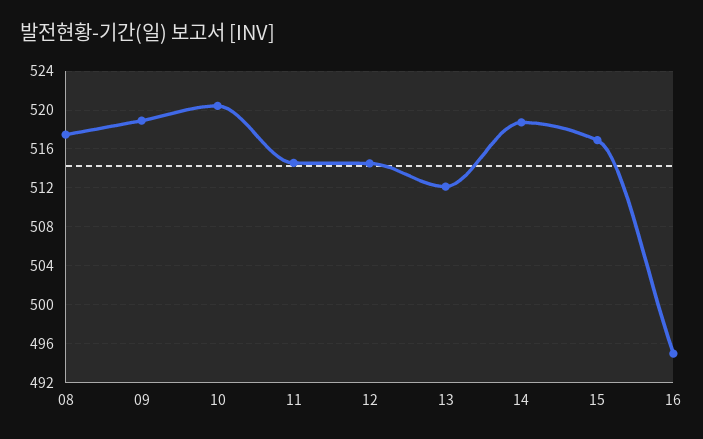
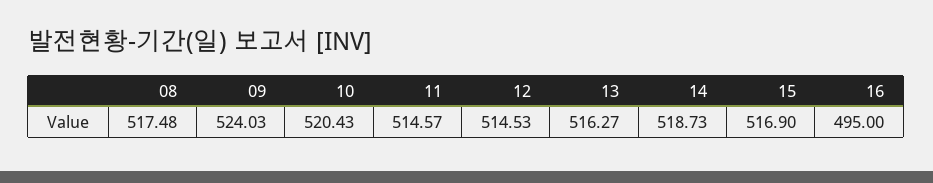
09: 519 -> 524.03
13: 512 -> 516.27

